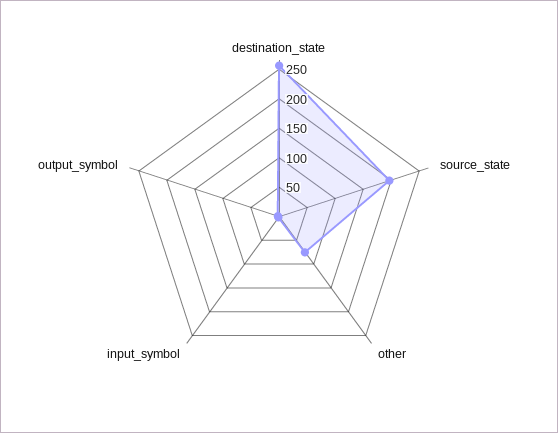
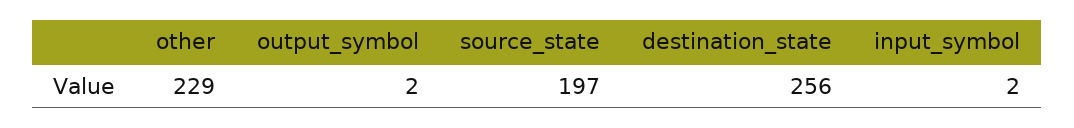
other: 75 -> 229

